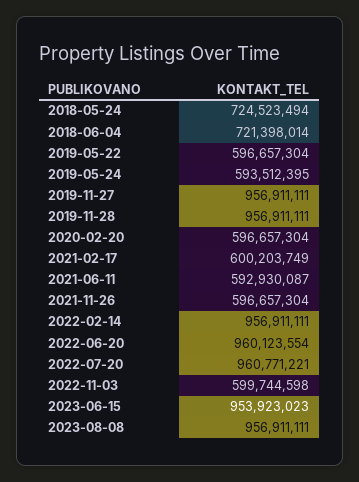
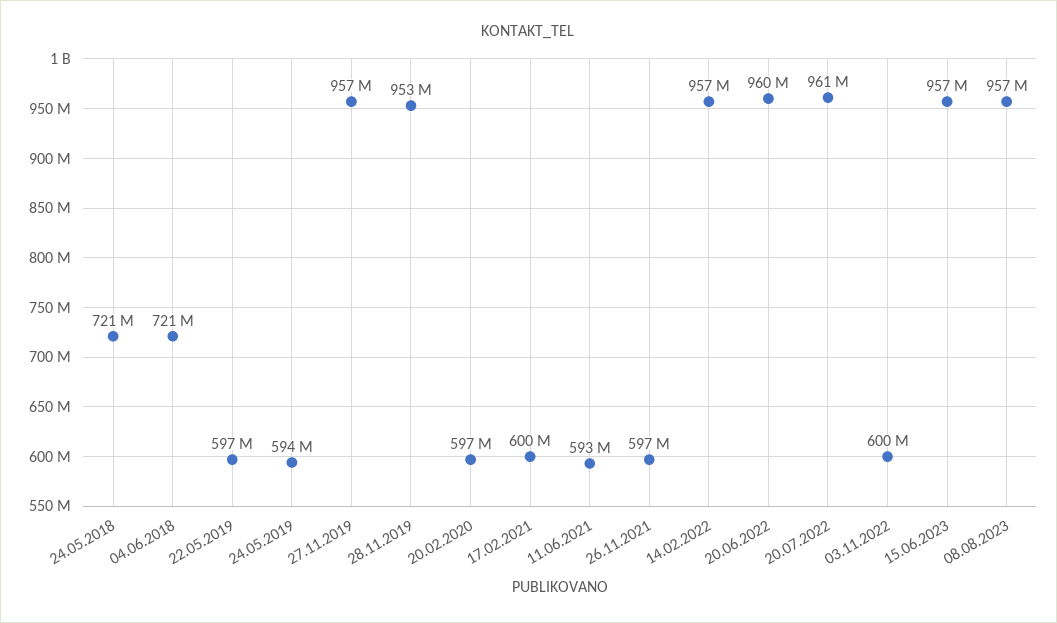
2018-05-24: 724523494 -> 721000000
2019-11-28: 956911111 -> 953000000
2023-06-15: 953923023 -> 957000000

